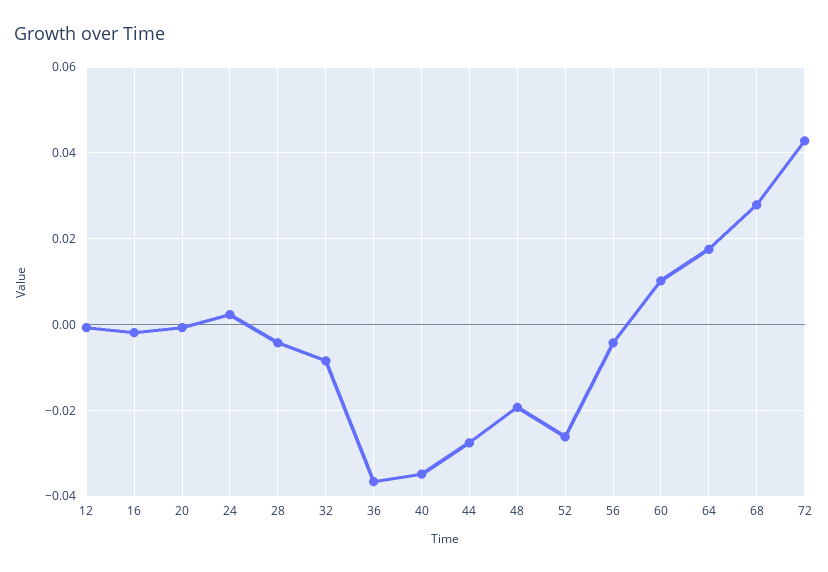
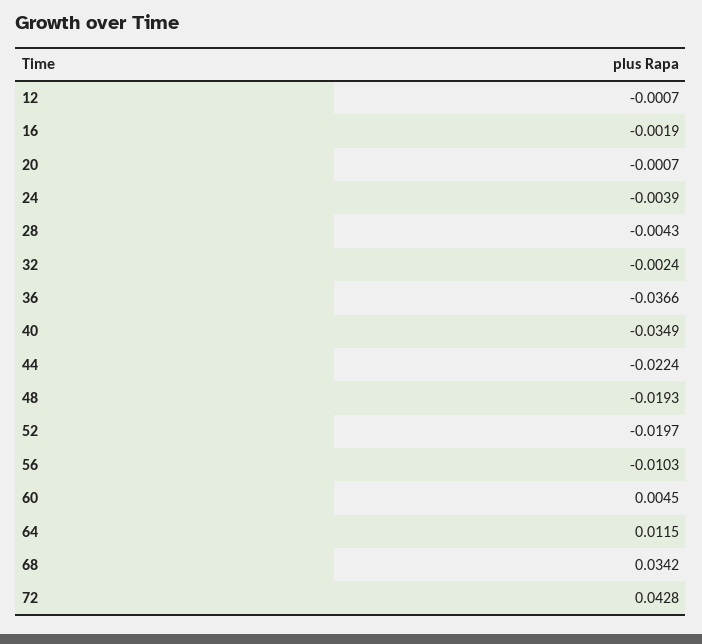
24: 0.002 -> -0.0039
32: -0.008 -> -0.0024
44: -0.028 -> -0.0224
52: -0.026 -> -0.0197
56: -0.004 -> -0.0103
60: 0.01 -> 0.0045
64: 0.018 -> 0.0115
68: 0.028 -> 0.0342

